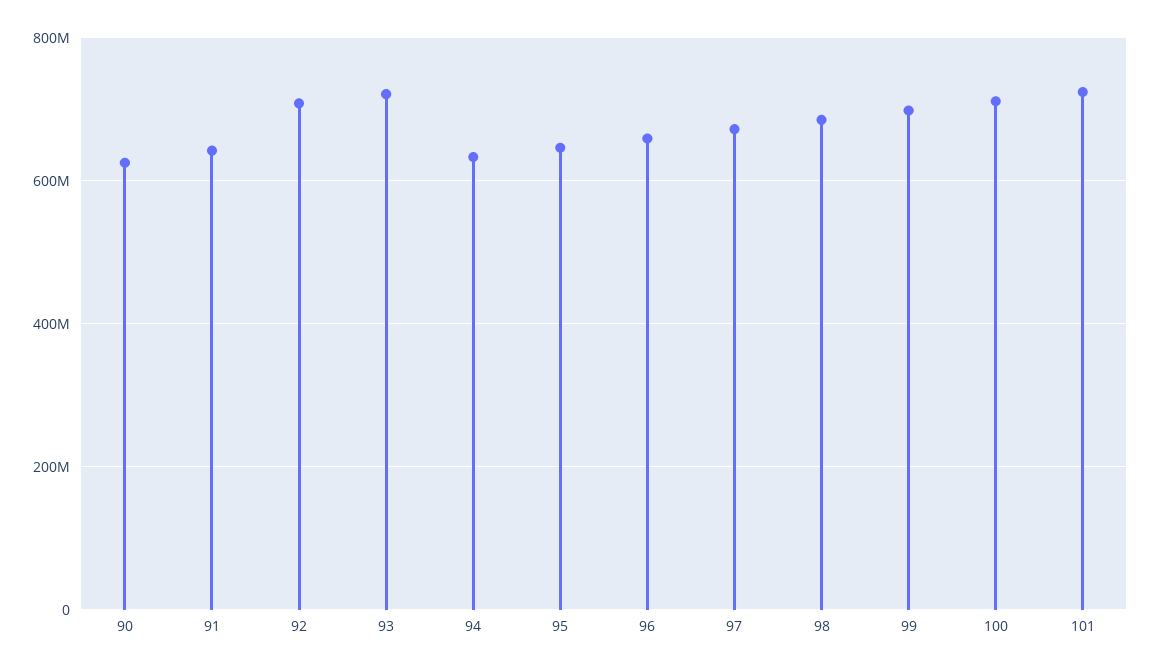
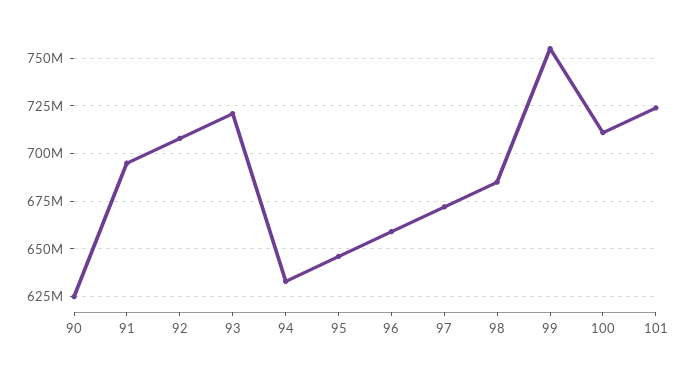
91: 640000000 -> 695000000
99: 700000000 -> 755000000

